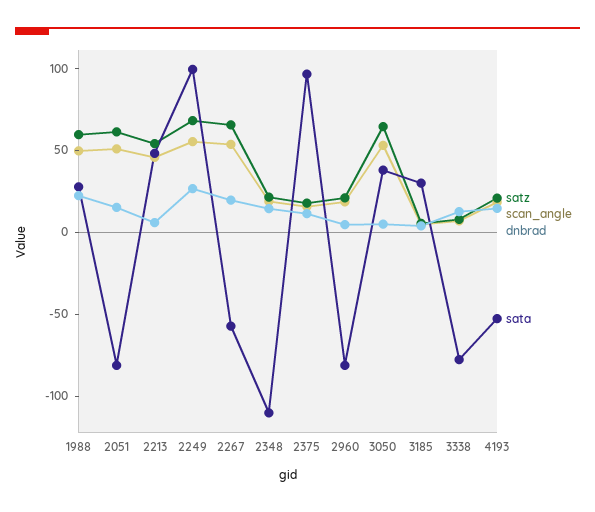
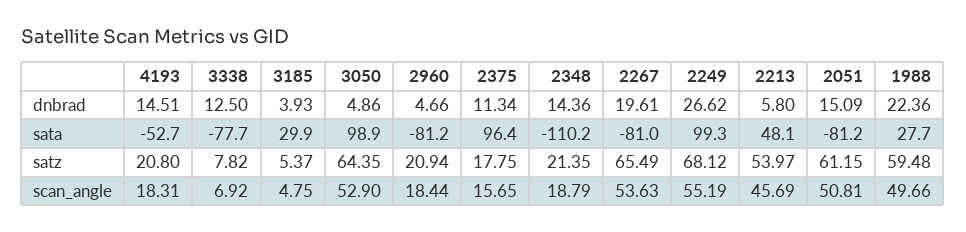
sata, 2267: -60 -> -81
sata, 3050: 40 -> 98.9

